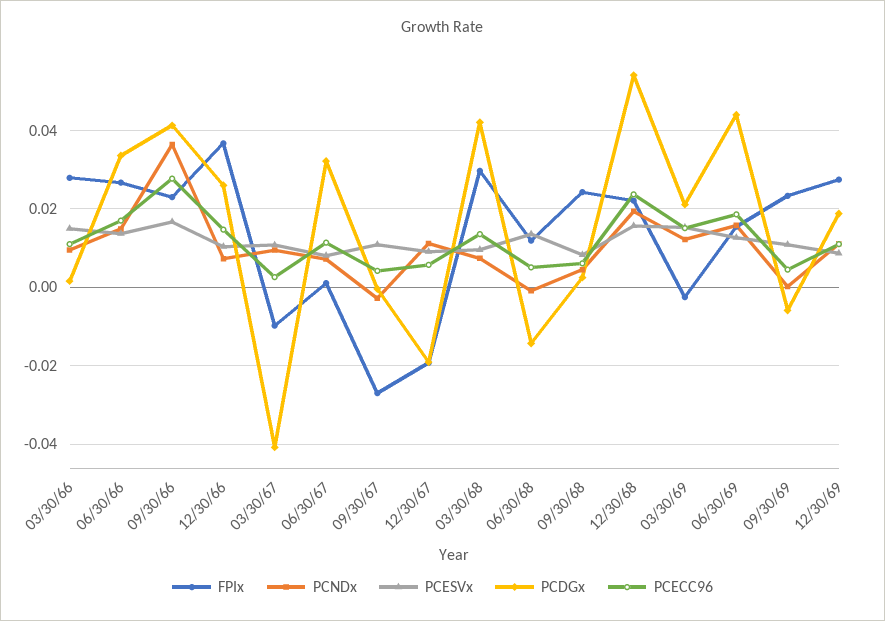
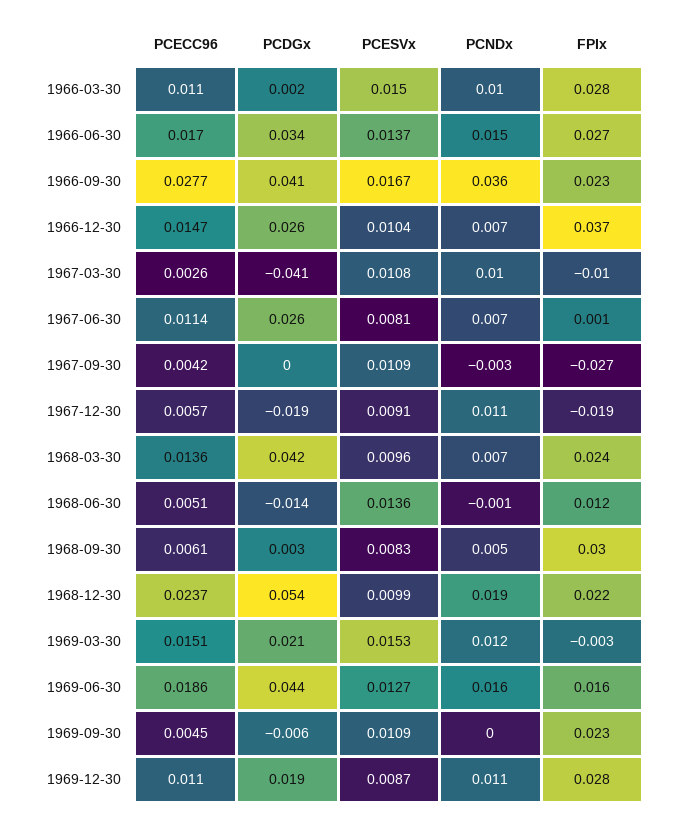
PCDGx, 06/30/67: 0.032 -> 0.026
FPIx, 03/30/68: 0.03 -> 0.024
FPIx, 09/30/68: 0.024 -> 0.03
PCESVx, 12/30/68: 0.016 -> 0.0099

